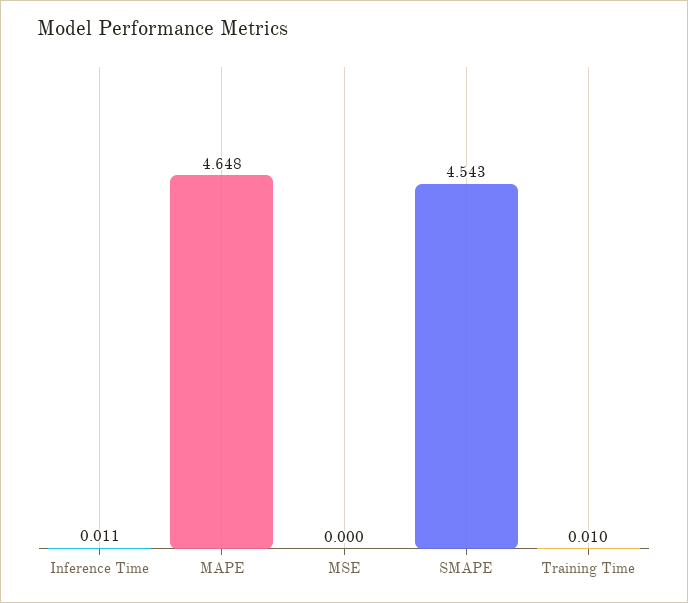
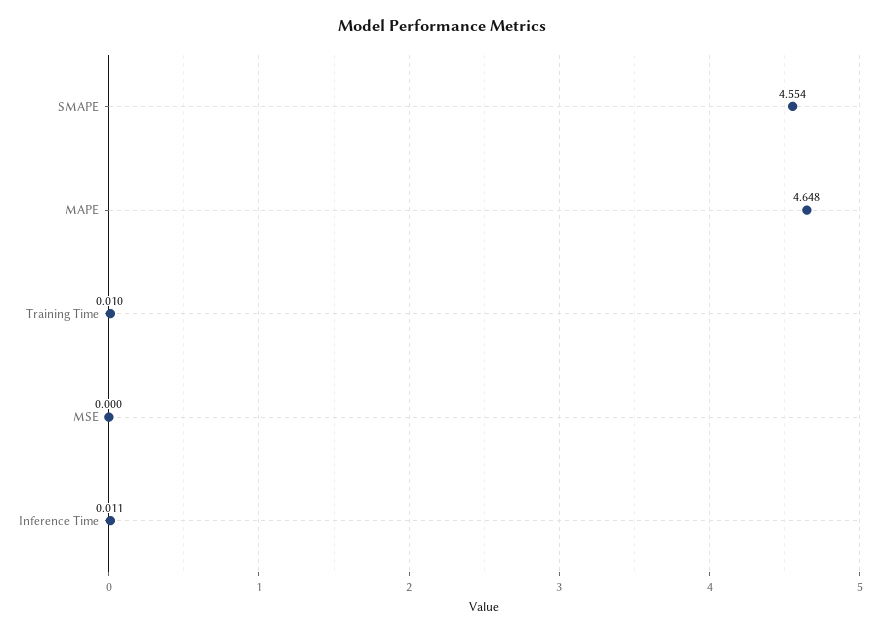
SMAPE: 4.543 -> 4.554

